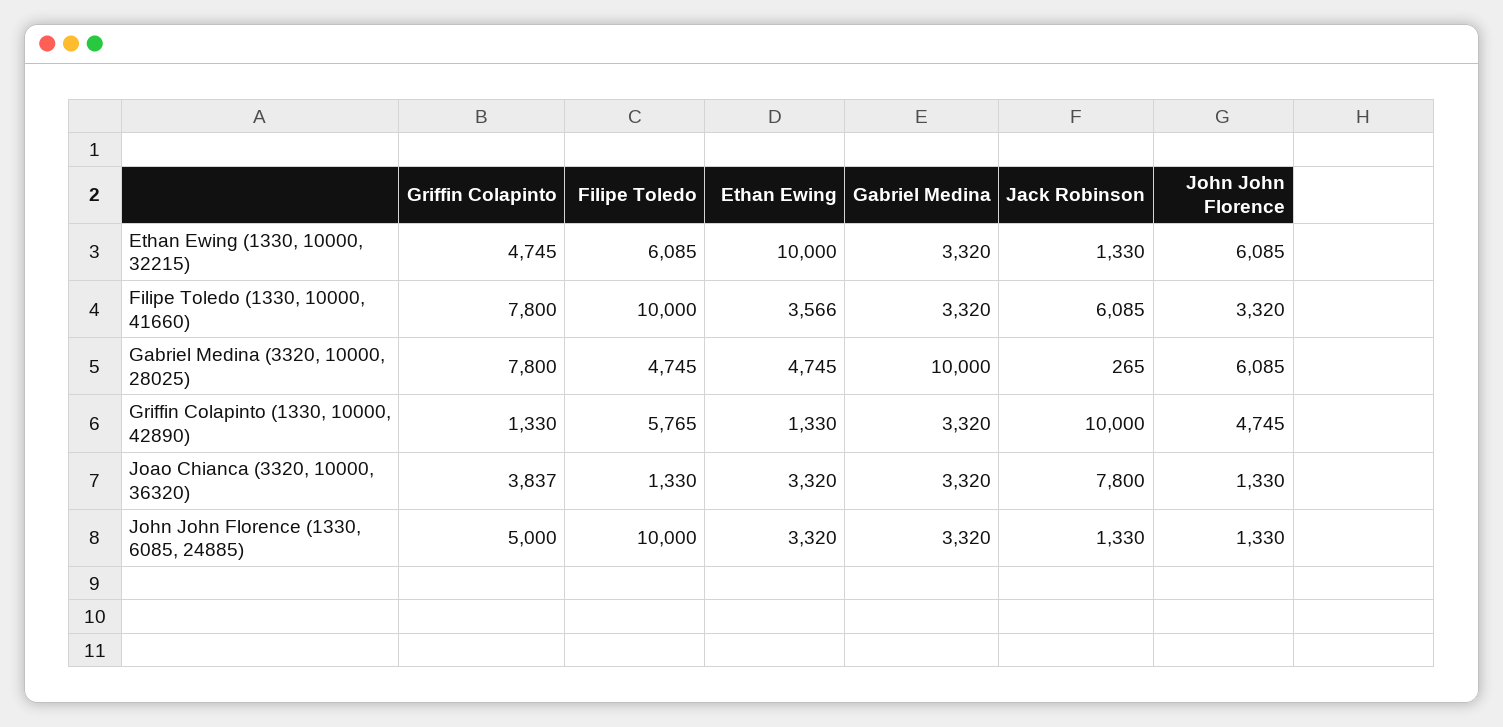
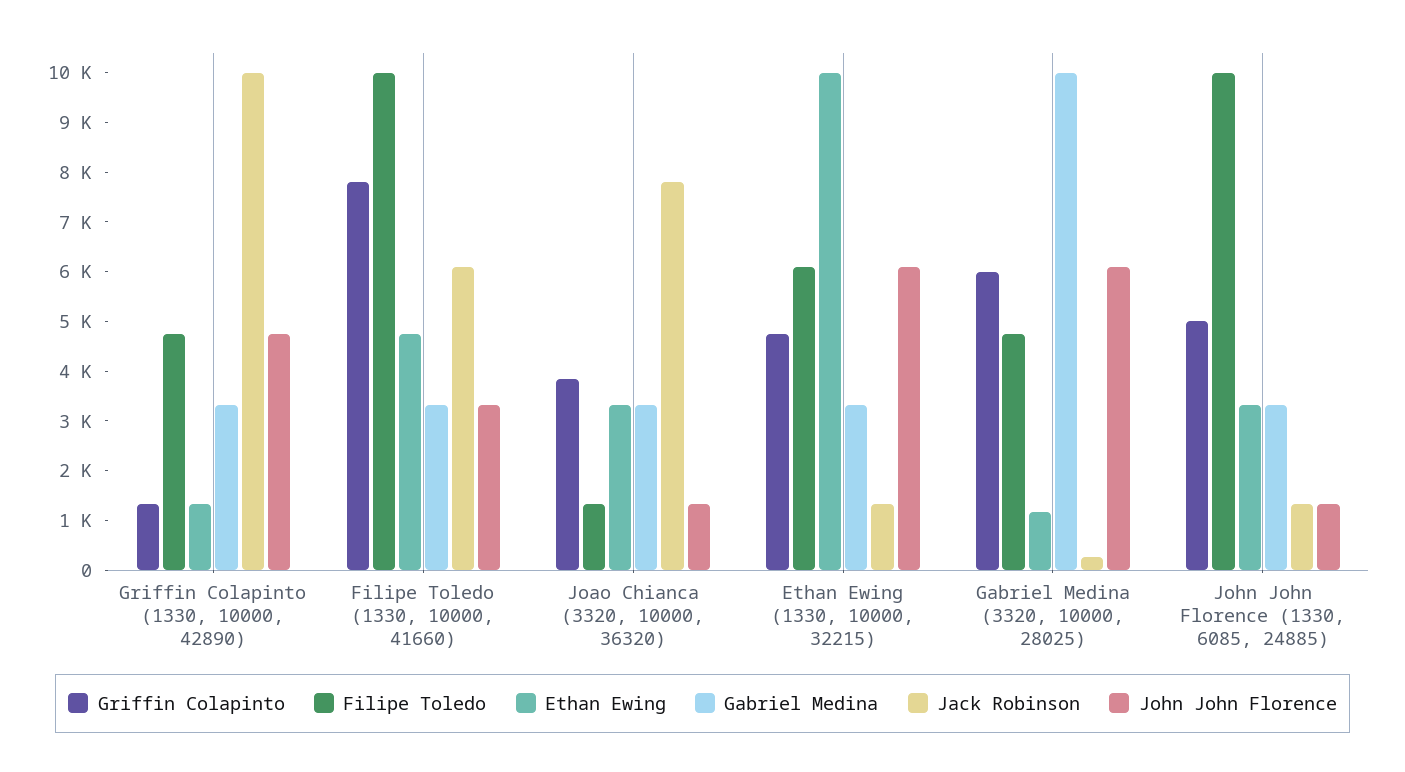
Ethan Ewing, Filipe Toledo (1330, 10000, 41660): 3566 -> 4800
Griffin Colapinto, Gabriel Medina (3320, 10000, 28025): 7800 -> 6000
Ethan Ewing, Gabriel Medina (3320, 10000, 28025): 4745 -> 1200
Filipe Toledo, Griffin Colapinto (1330, 10000, 42890): 5765 -> 4800

